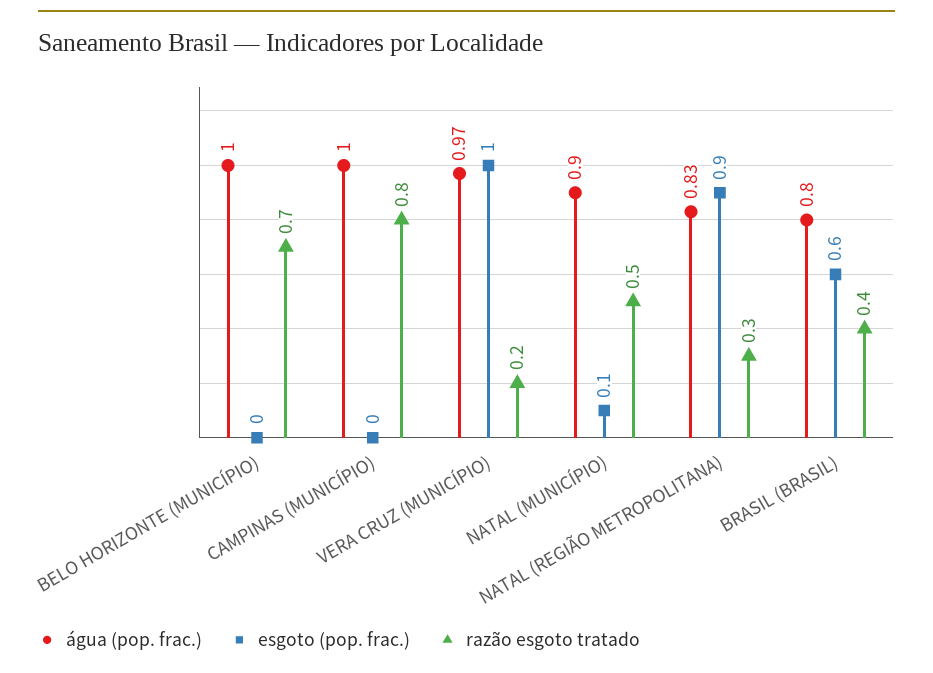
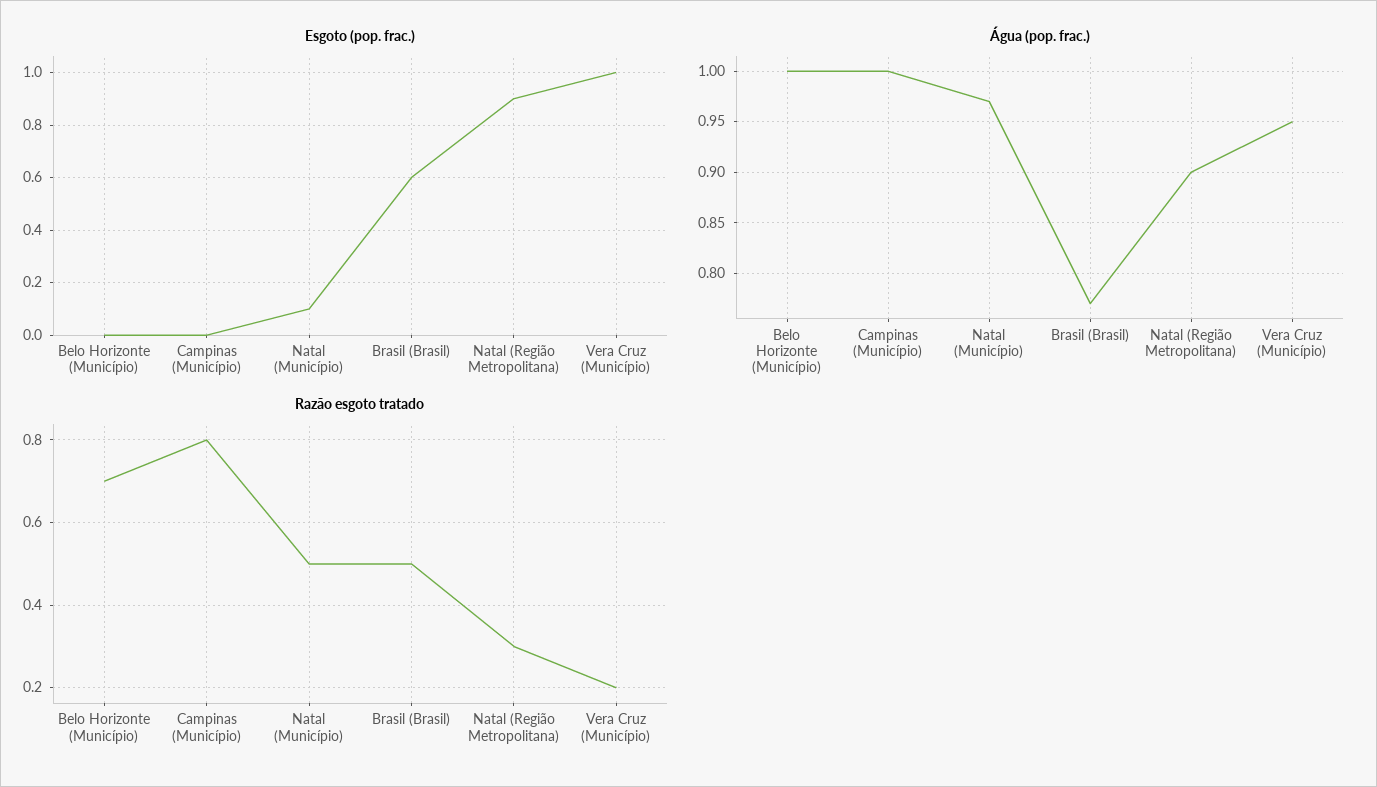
água (pop. frac.), VERA CRUZ (MUNICÍPIO): 0.97 -> 0.95
água (pop. frac.), NATAL (MUNICÍPIO): 0.9 -> 0.97
água (pop. frac.), NATAL (REGIÃO METROPOLITANA): 0.83 -> 0.9
água (pop. frac.), BRASIL (BRASIL): 0.8 -> 0.77
razão esgoto tratado, BRASIL (BRASIL): 0.4 -> 0.5

